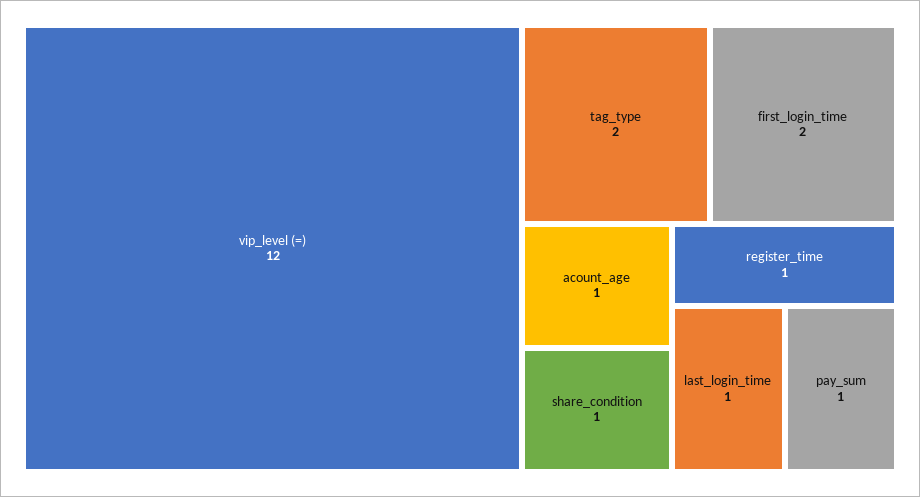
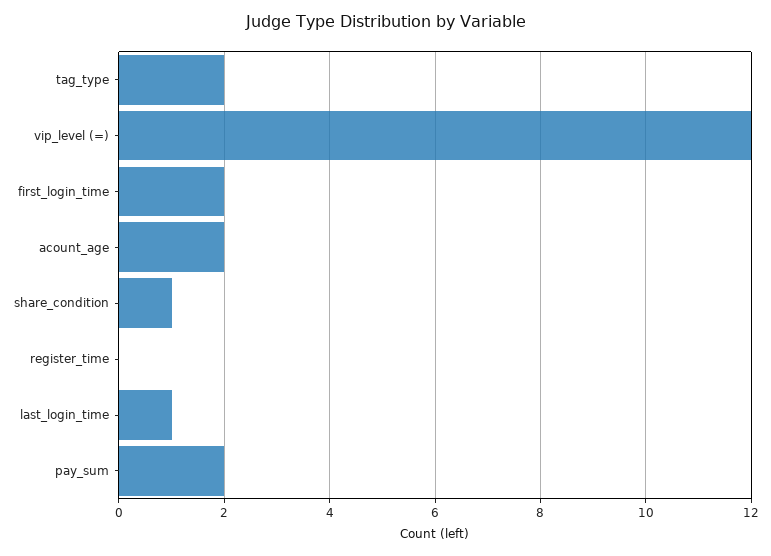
acount_age: 1 -> 2
register_time: 1 -> 0
pay_sum: 1 -> 2

